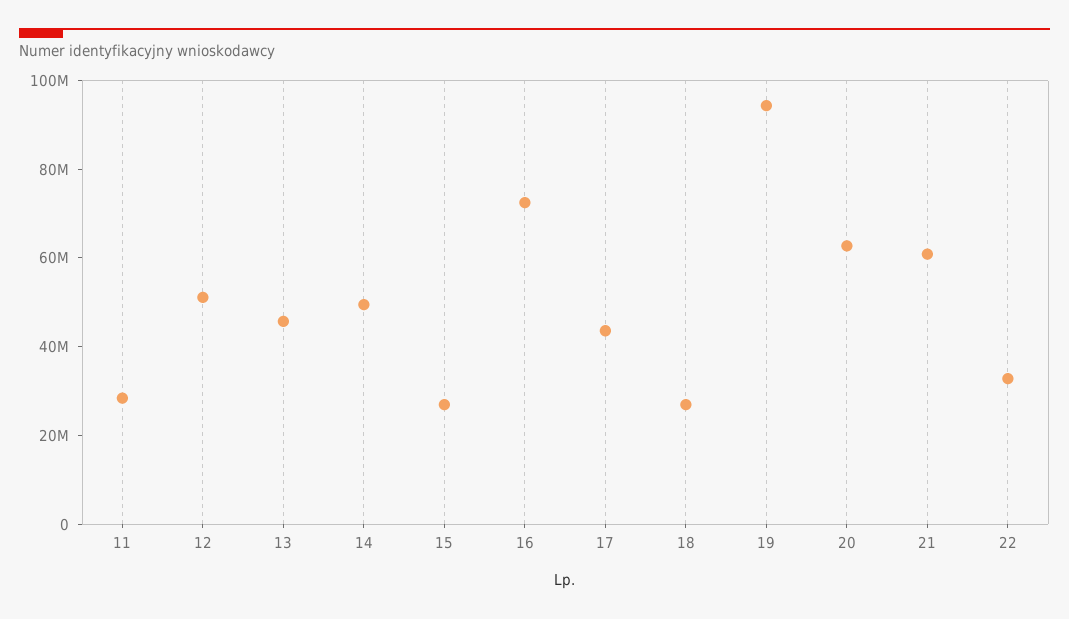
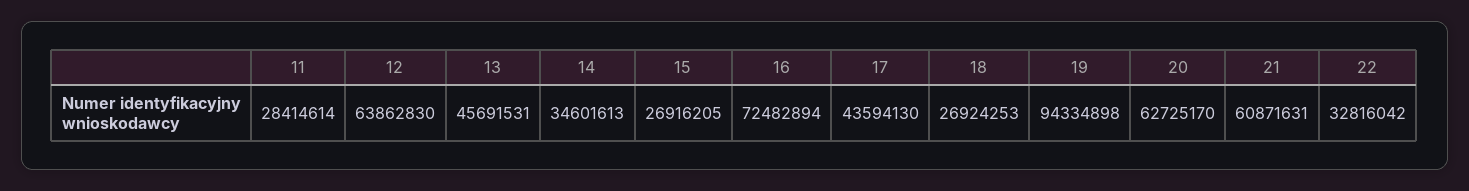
12: 50000000 -> 63862830
14: 50000000 -> 34601613

